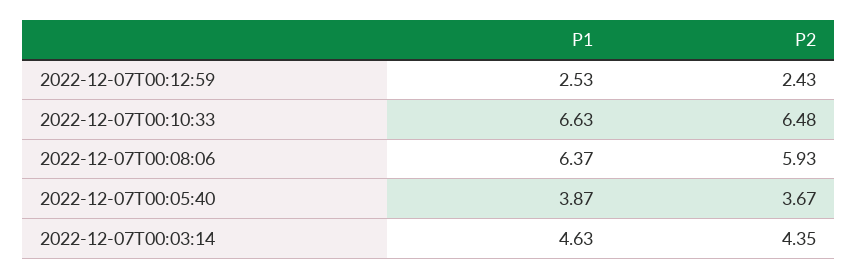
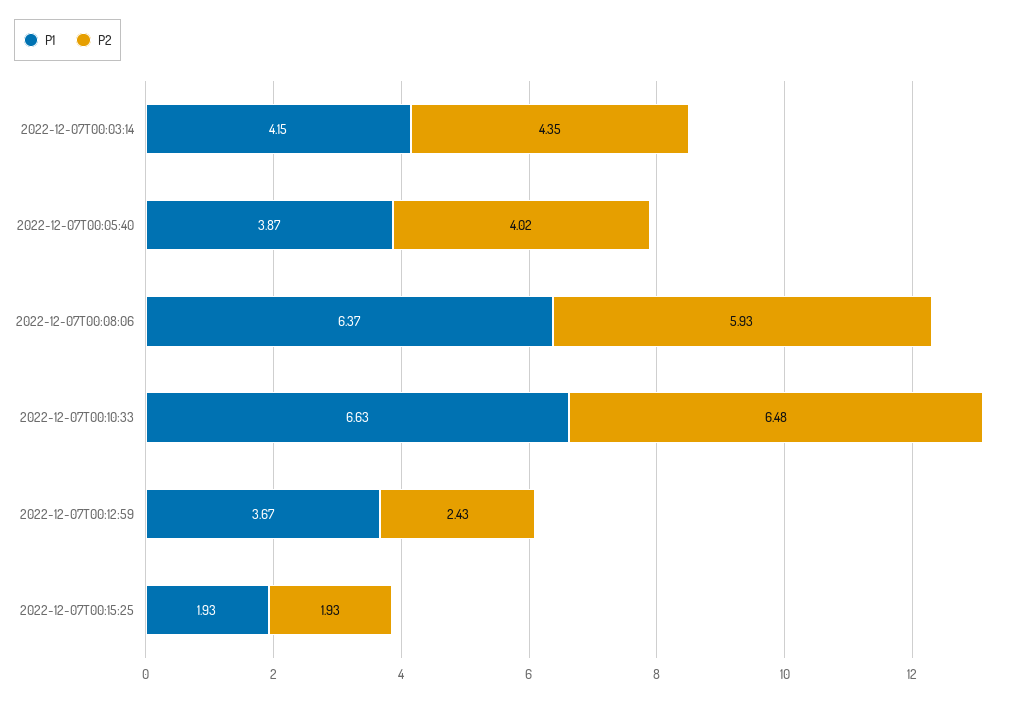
P1, 2022-12-07T00:12:59: 2.53 -> 3.67
P2, 2022-12-07T00:05:40: 3.67 -> 4.02
P1, 2022-12-07T00:03:14: 4.63 -> 4.15
P1, 2022-12-07T00:15:25: none -> 1.93
P2, 2022-12-07T00:15:25: none -> 1.93

